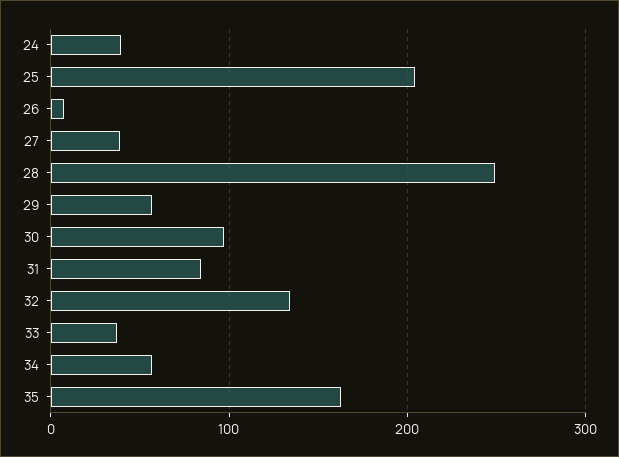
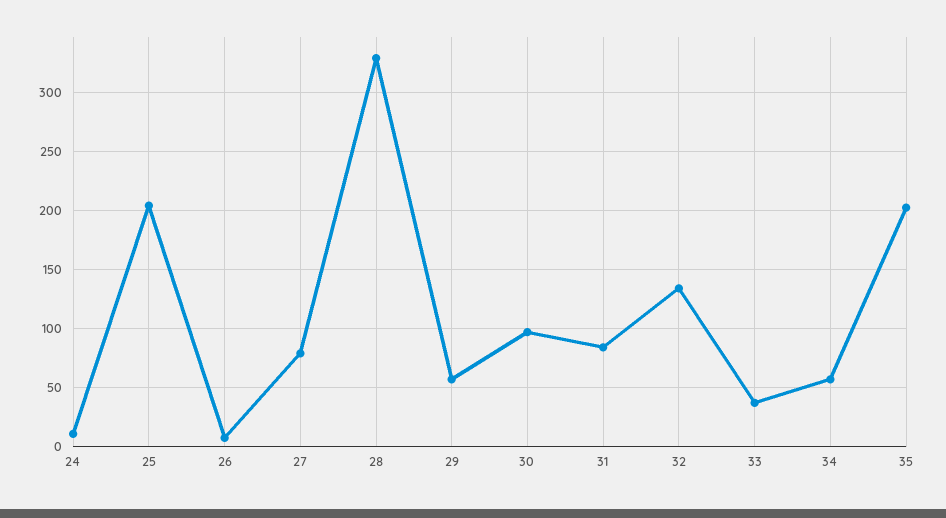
24: 40 -> 10
27: 40 -> 80
28: 250 -> 330
35: 160 -> 200

